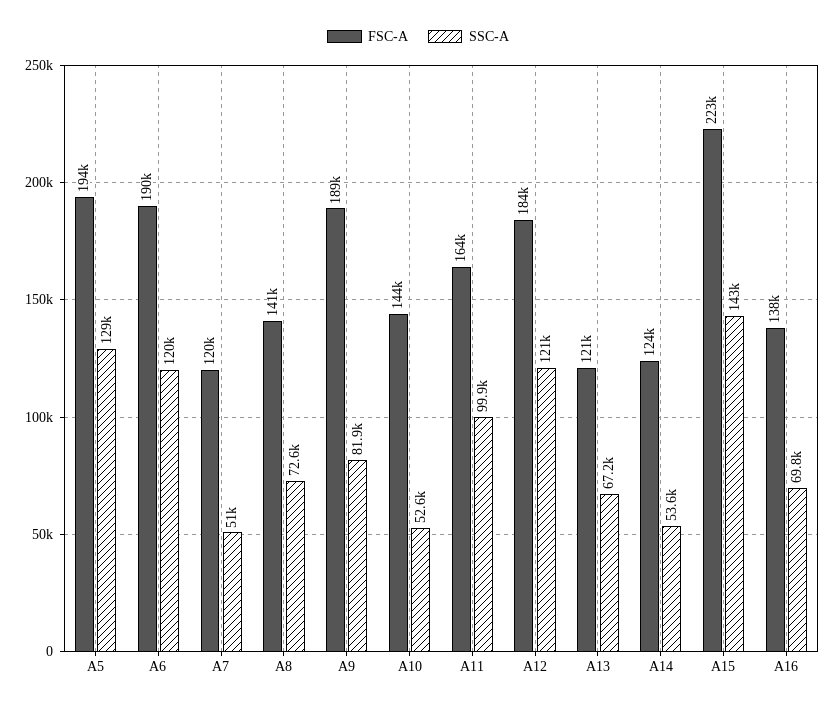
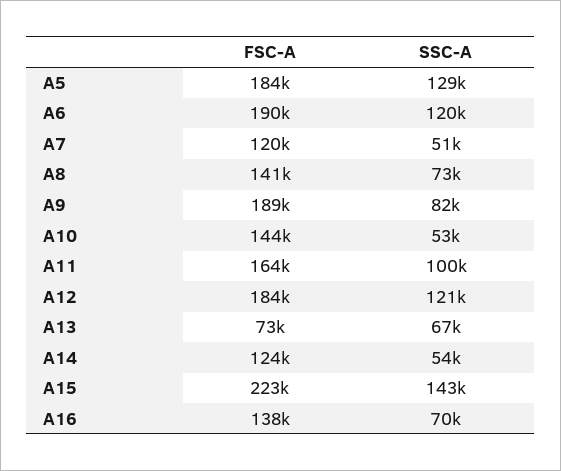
FSC-A, A5: 194000 -> 184000
FSC-A, A13: 121000 -> 73000

